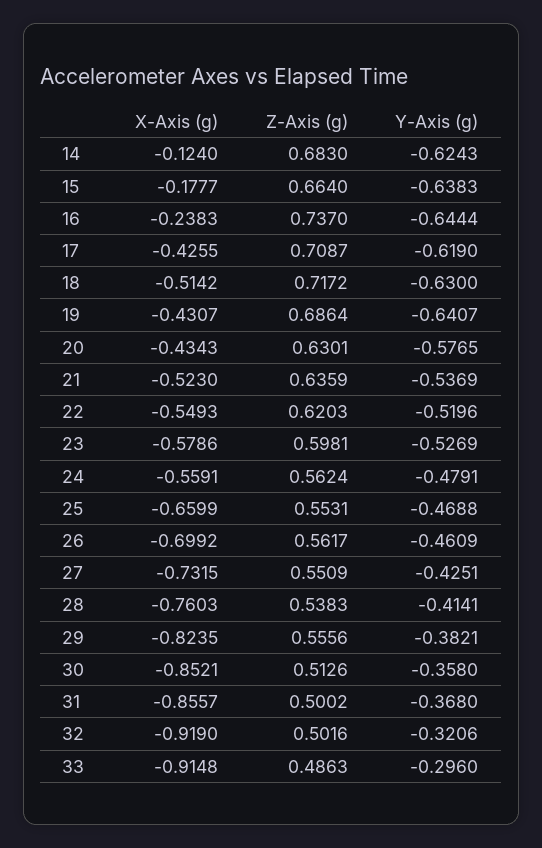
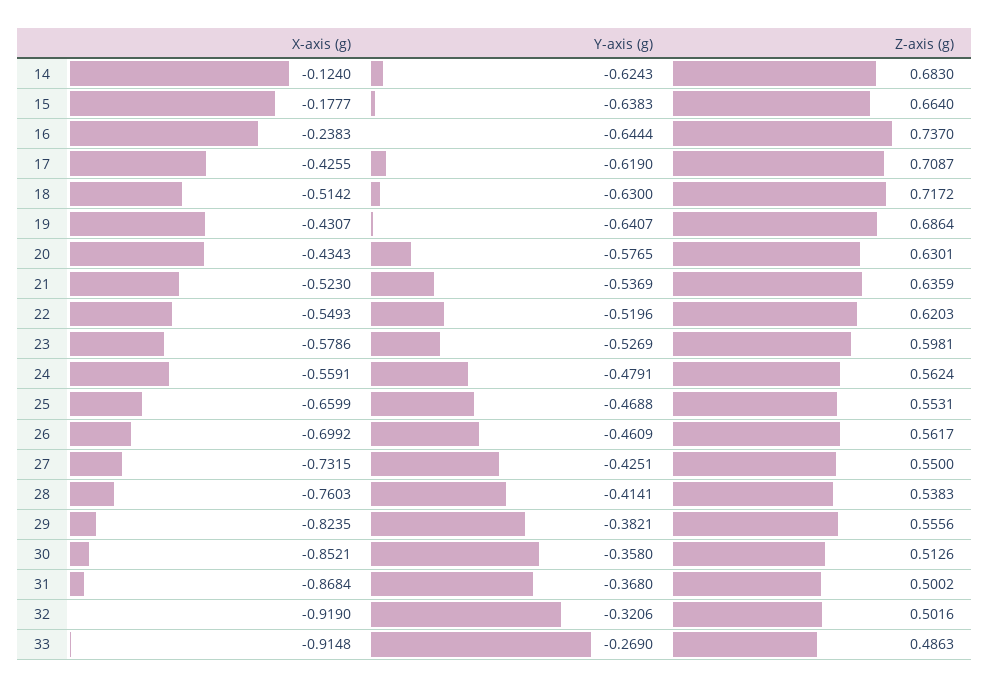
Z-Axis (g), 27: 0.5509 -> 0.55
X-Axis (g), 31: -0.8557 -> -0.8684
Y-Axis (g), 33: -0.296 -> -0.269

